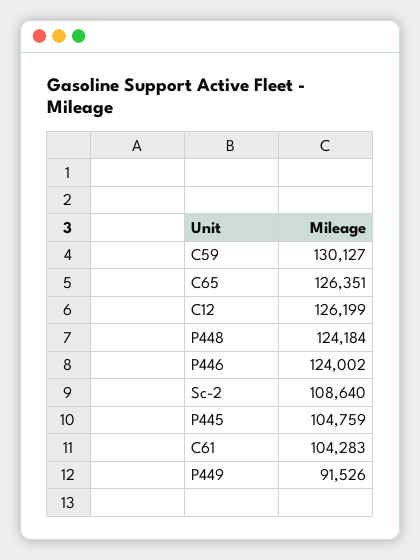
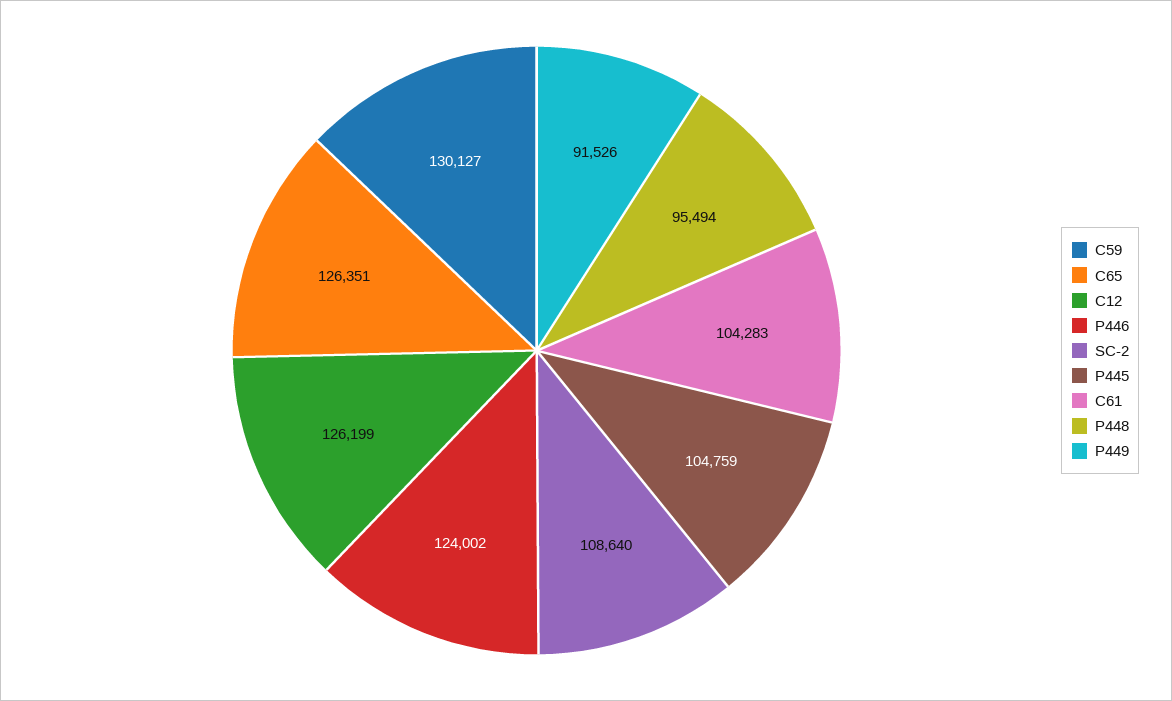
P448: 124184 -> 95494

